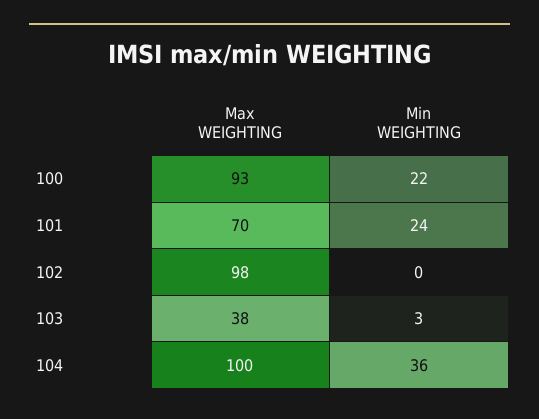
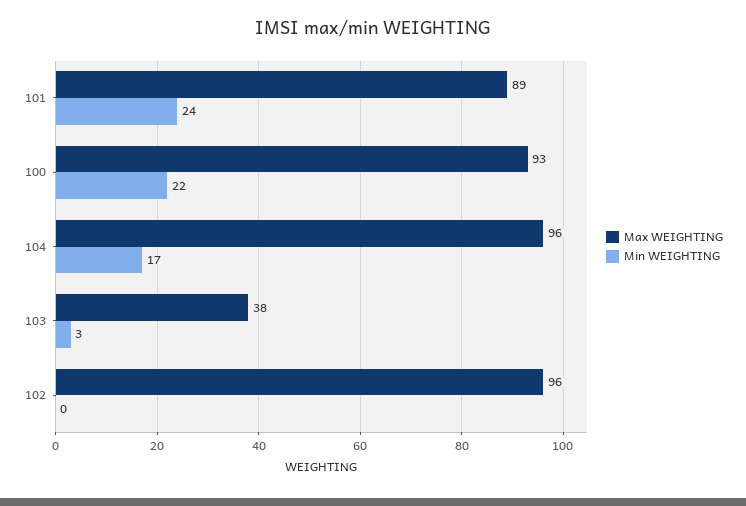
Max WEIGHTING, 101: 70 -> 89
Max WEIGHTING, 102: 98 -> 96
Max WEIGHTING, 104: 100 -> 96
Min WEIGHTING, 104: 36 -> 17

